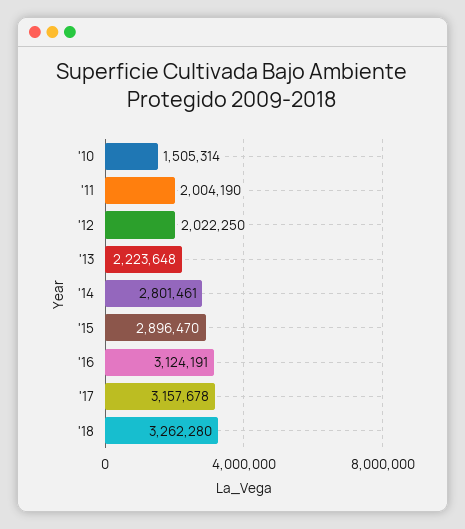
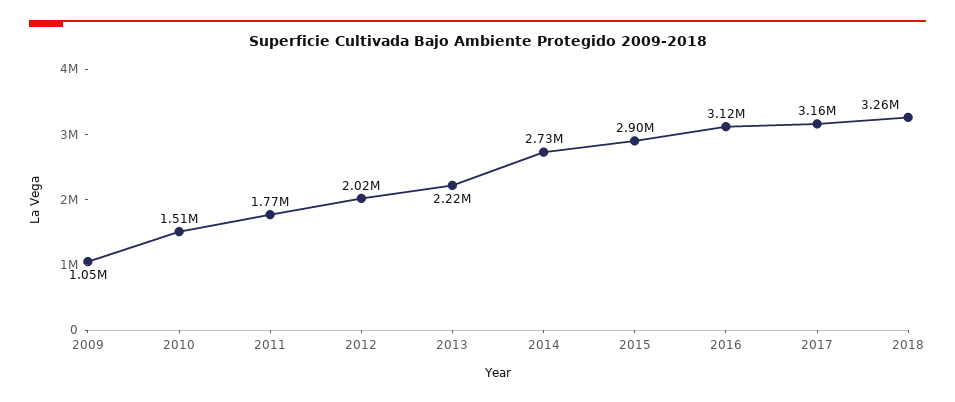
'11: 2004190 -> 1770000
'14: 2801461 -> 2730000
2009: none -> 1050000

